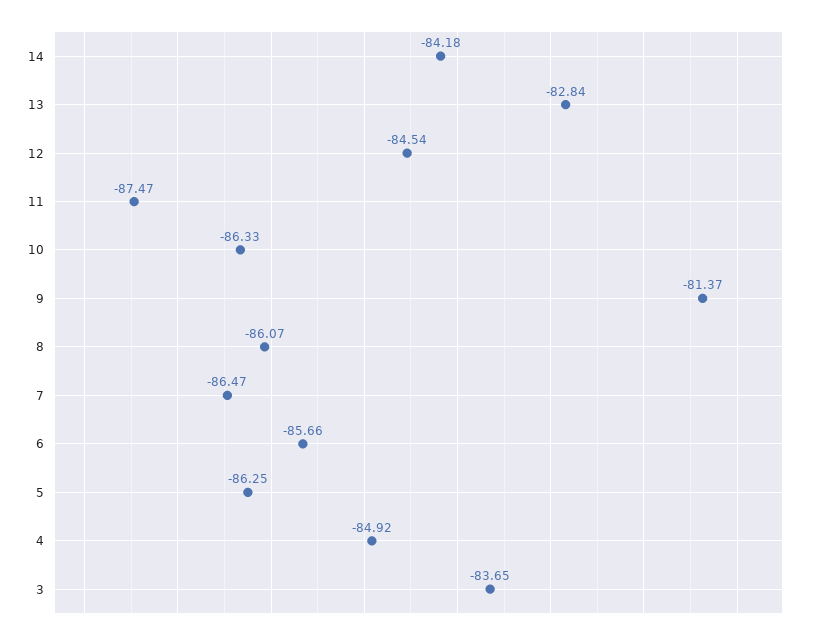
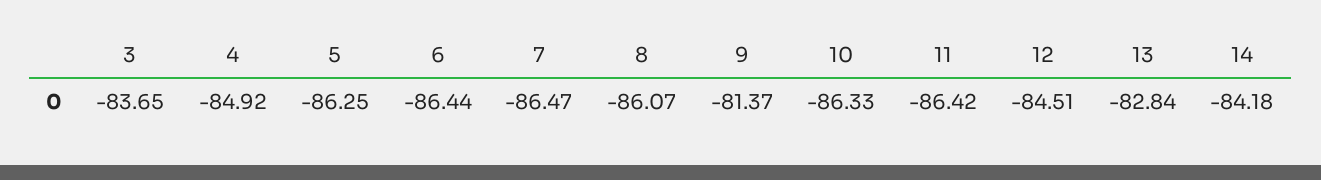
12: -84.54 -> -84.51
11: -87.47 -> -86.42
6: -85.66 -> -86.44

